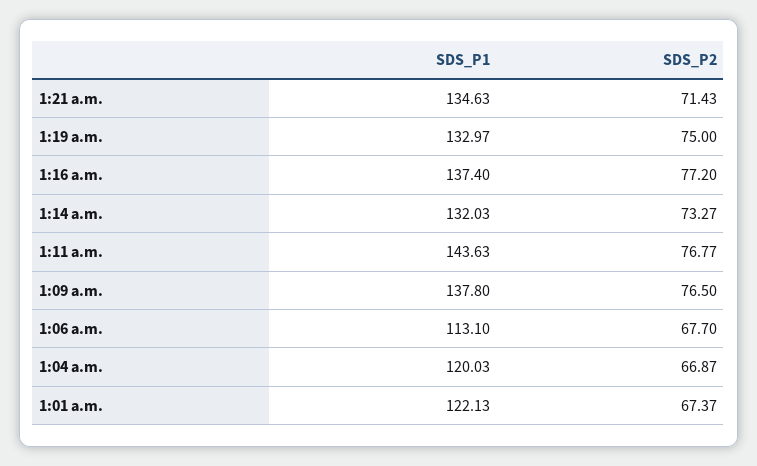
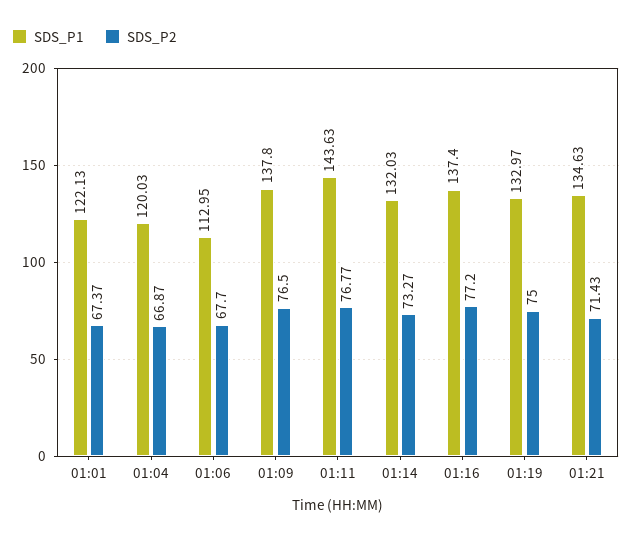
SDS_P1, 1:06 a.m.: 113.1 -> 112.95

